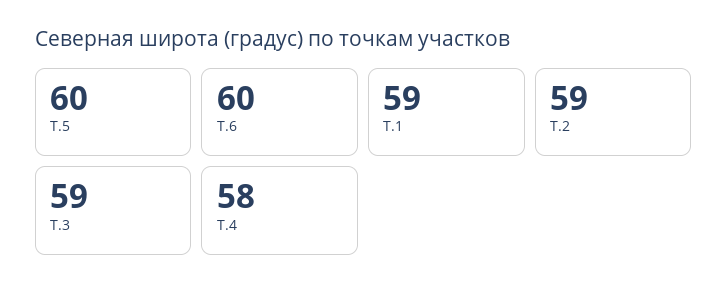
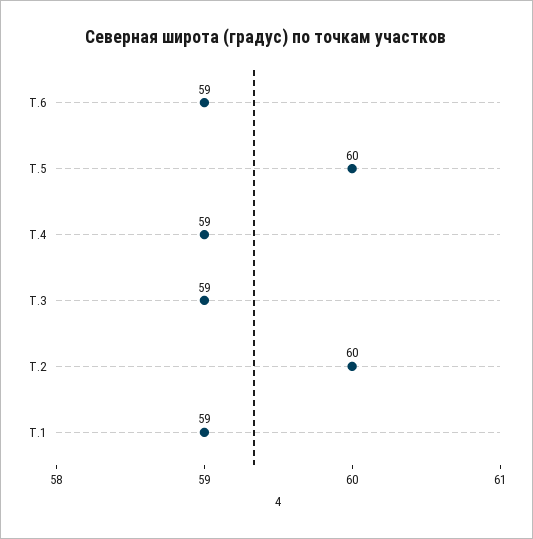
Т.6: 60 -> 59
Т.2: 59 -> 60
Т.4: 58 -> 59

